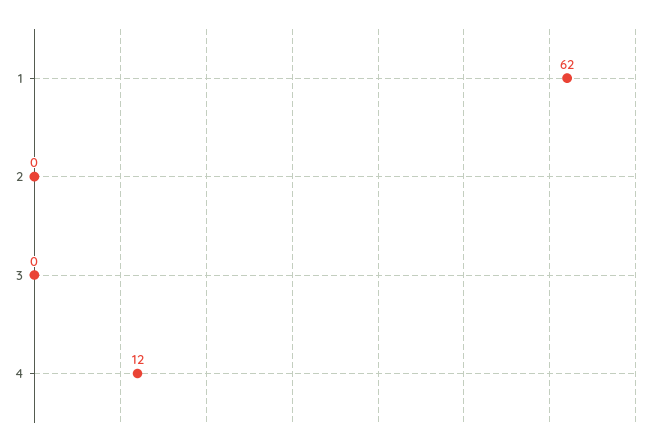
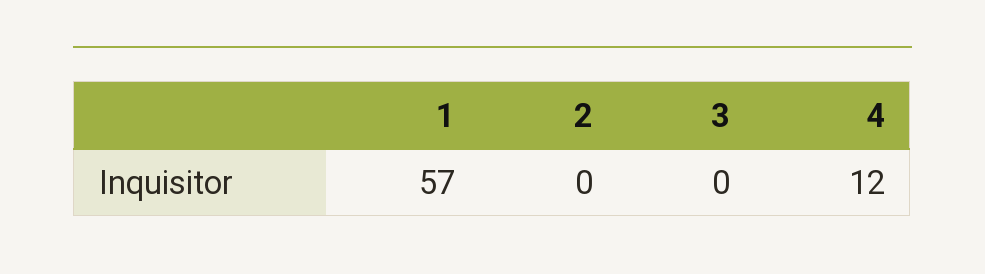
1: 62 -> 57

